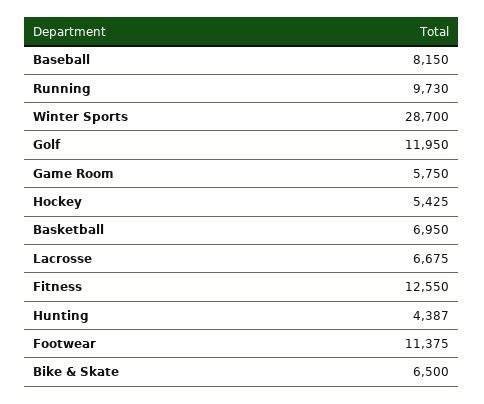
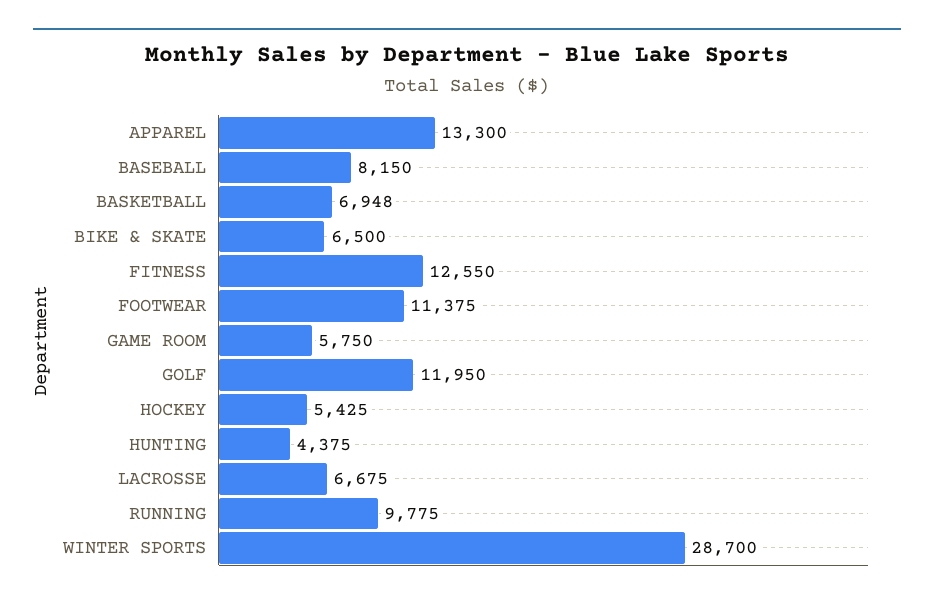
Running: 9730 -> 9775
Basketball: 6950 -> 6948
Hunting: 4387 -> 4375
APPAREL: none -> 13300

